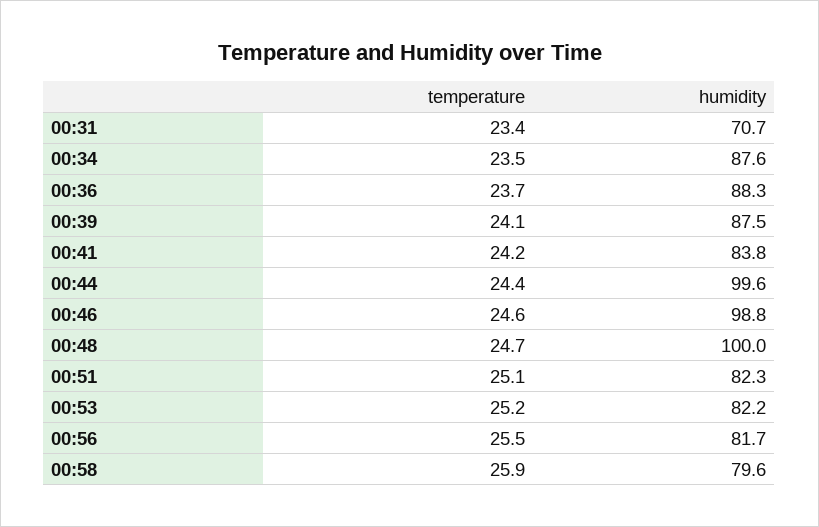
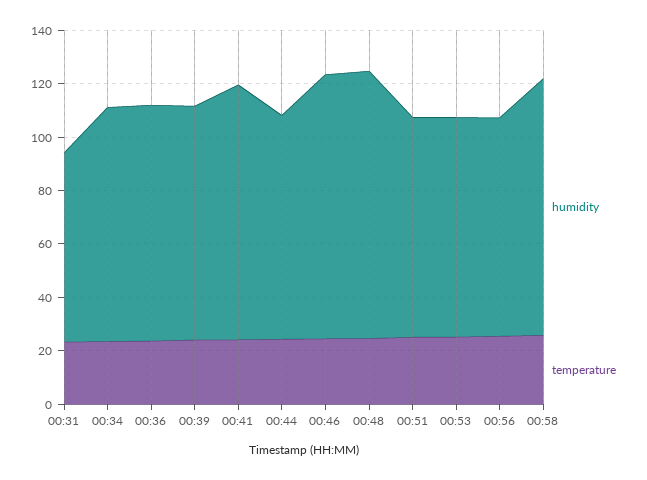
humidity, 00:41: 83.8 -> 95
humidity, 00:44: 99.6 -> 85
humidity, 00:58: 79.6 -> 95

